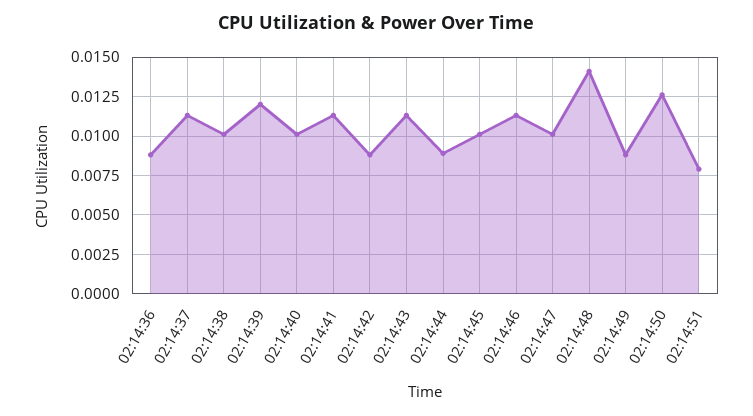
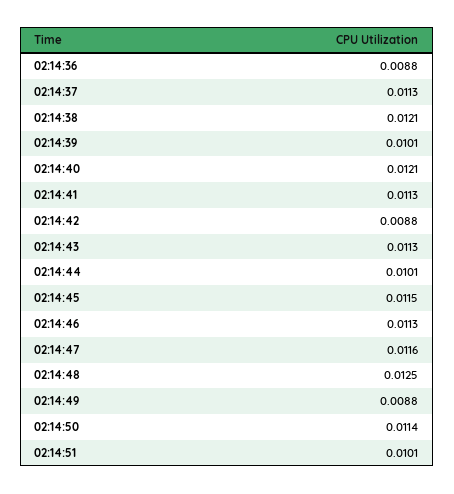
02:14:38: 0.01 -> 0.0121
02:14:39: 0.012 -> 0.0101
02:14:40: 0.01 -> 0.0121
02:14:44: 0.009 -> 0.0101
02:14:45: 0.01 -> 0.0115
02:14:47: 0.01 -> 0.0116
02:14:48: 0.014 -> 0.0125
02:14:50: 0.0125 -> 0.0114
02:14:51: 0.008 -> 0.0101

